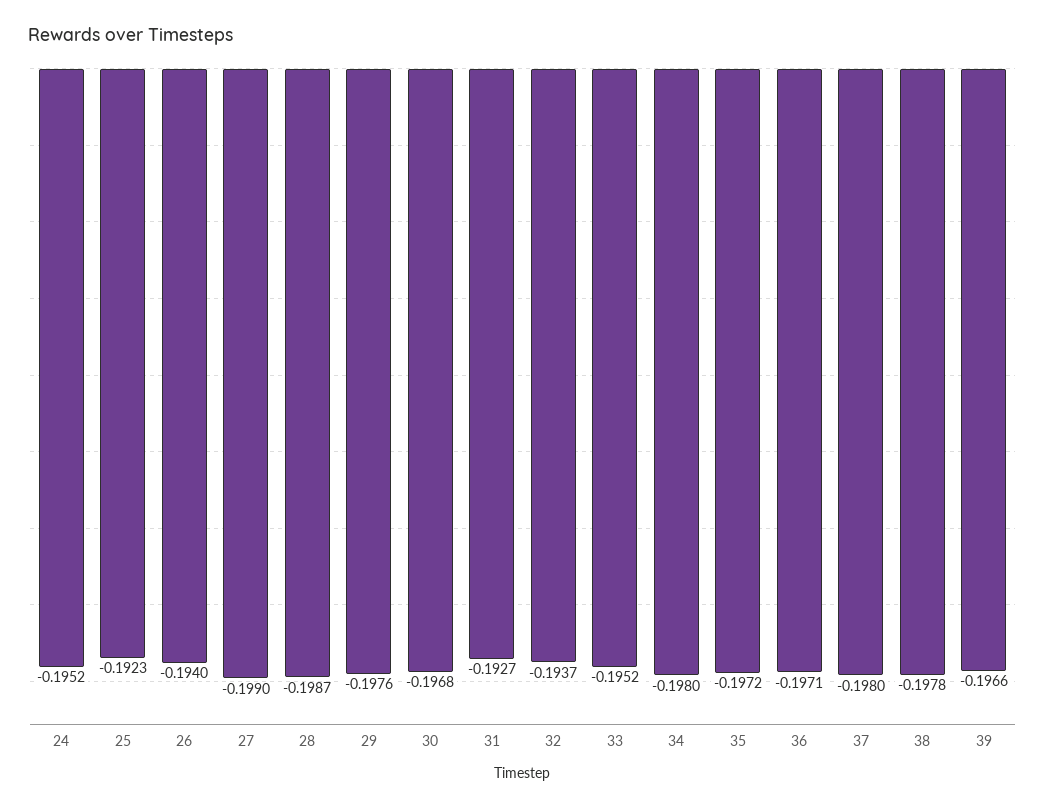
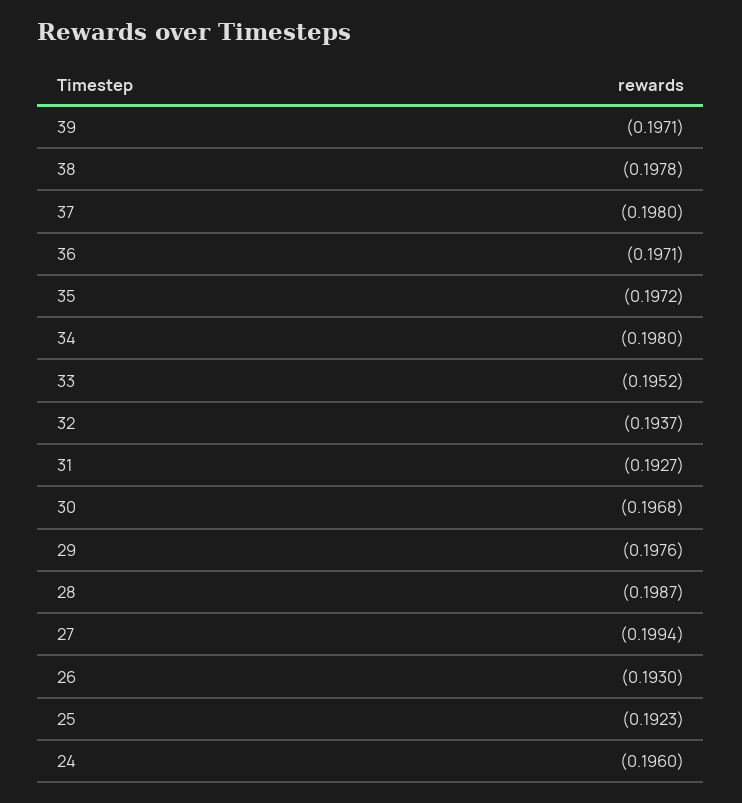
24: -0.1952 -> -0.196
26: -0.194 -> -0.193
27: -0.199 -> -0.1994
39: -0.1966 -> -0.1971

